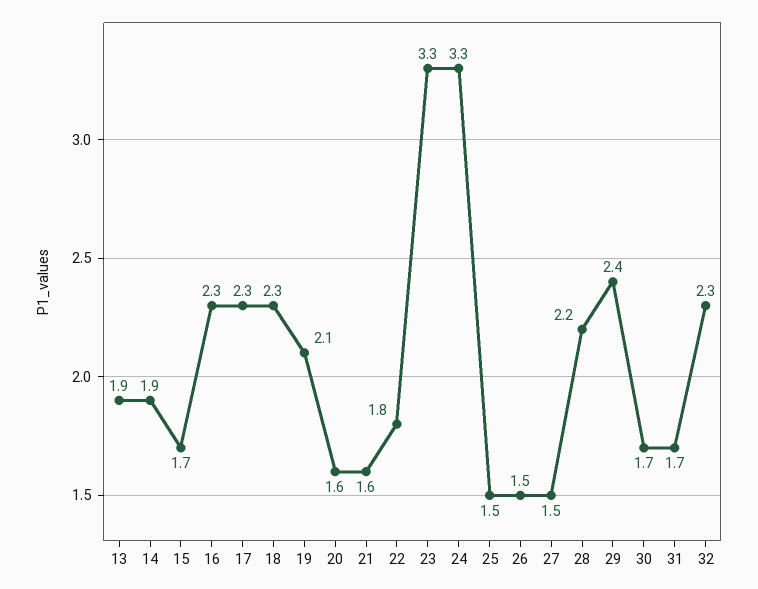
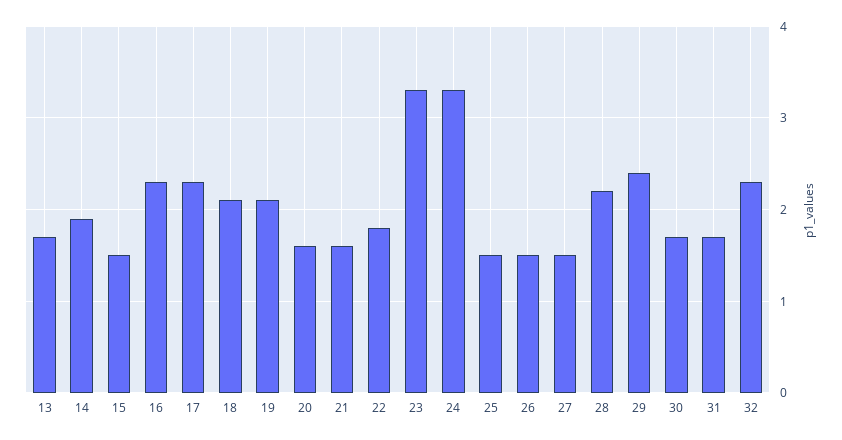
13: 1.9 -> 1.7
15: 1.7 -> 1.5
18: 2.3 -> 2.1

